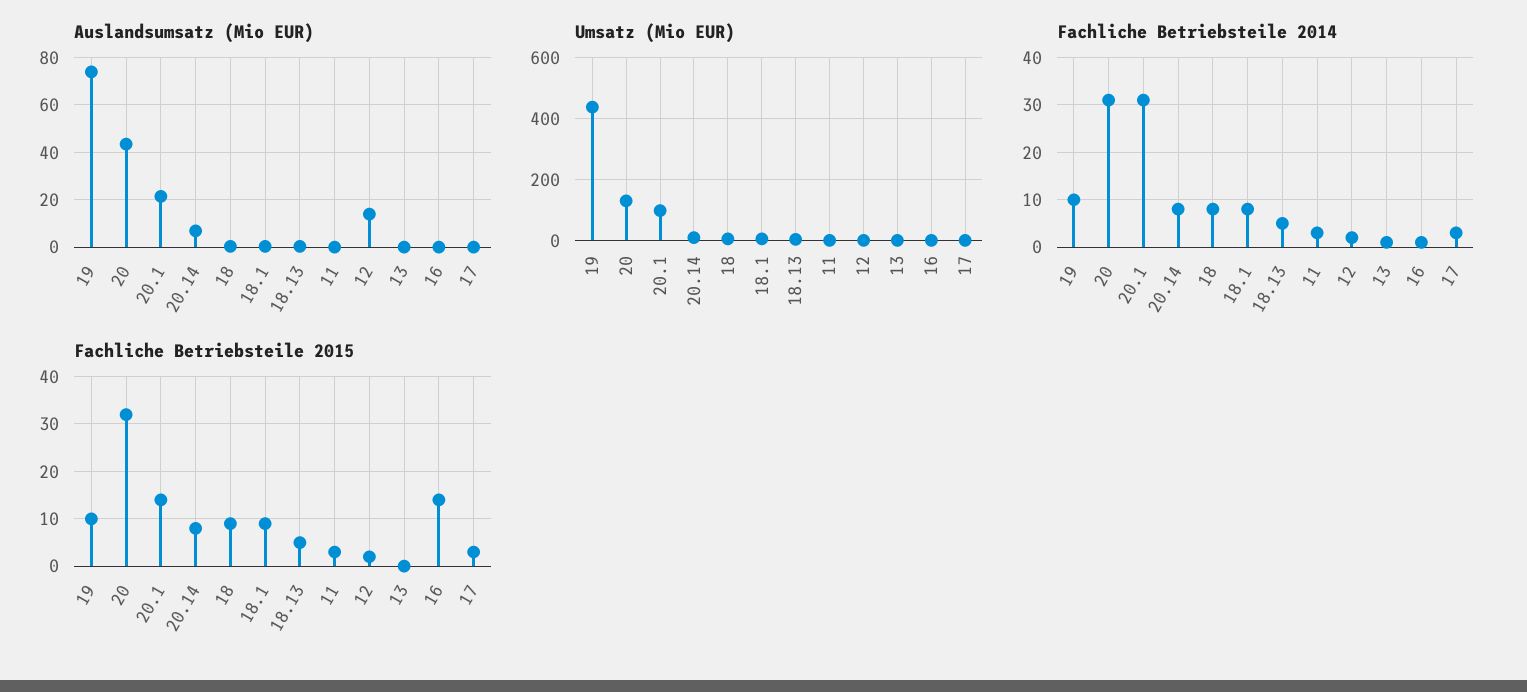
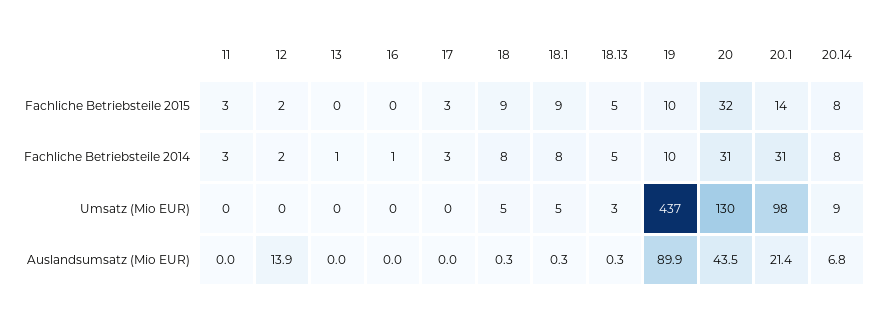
Auslandsumsatz (Mio EUR), 19: 75 -> 89.9
Fachliche Betriebsteile 2015, 16: 15 -> 0

